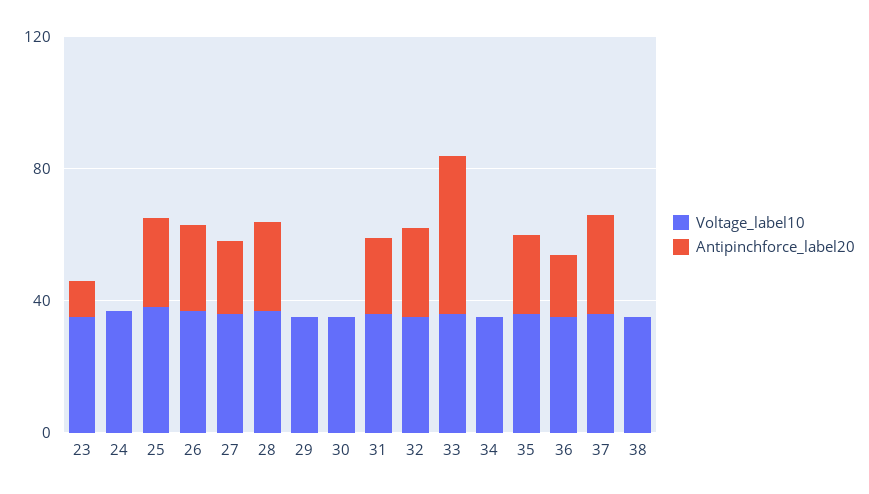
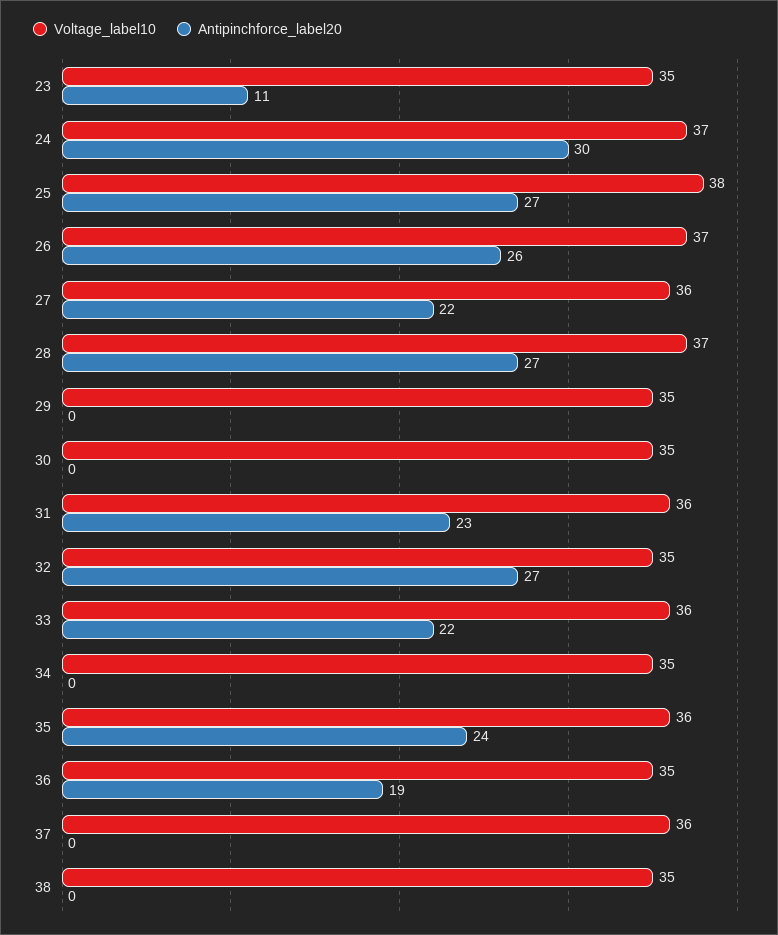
Antipinchforce_label20, 24: 0 -> 30
Antipinchforce_label20, 33: 50 -> 22
Antipinchforce_label20, 37: 30 -> 0

